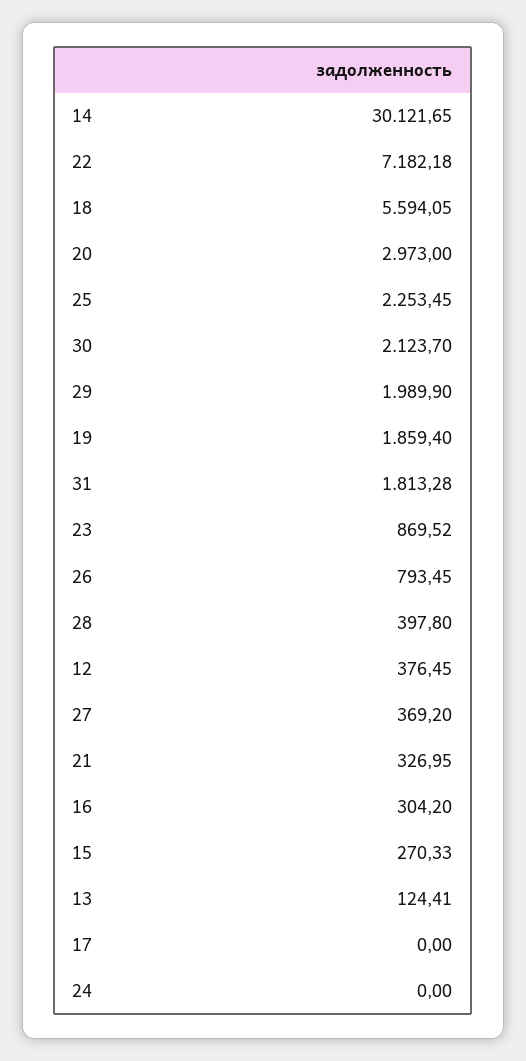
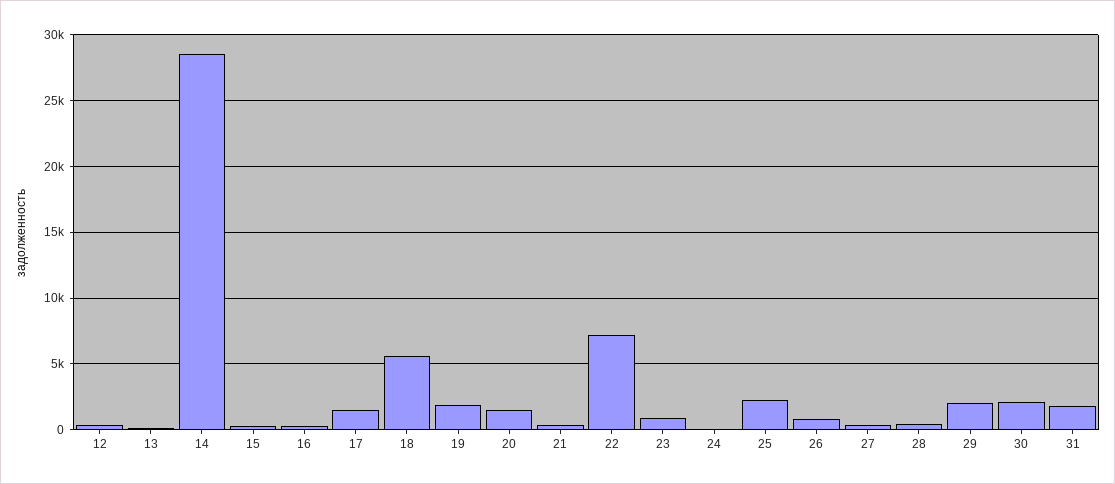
14: 30121.65 -> 28500
20: 2973 -> 1500
17: 0 -> 1500

